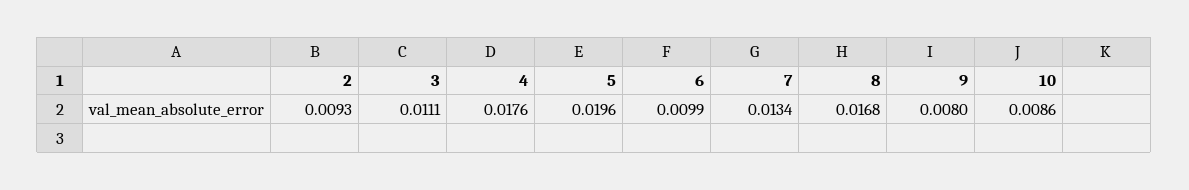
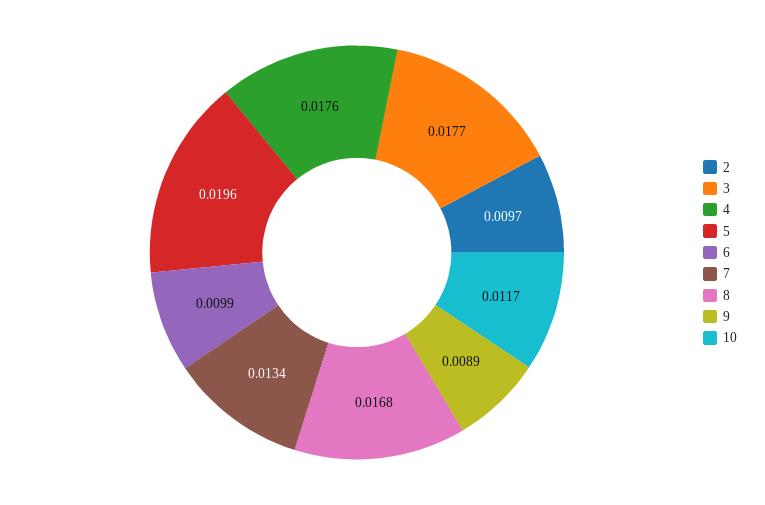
2: 0.0093 -> 0.0097
3: 0.0111 -> 0.0177
9: 0.008 -> 0.0089
10: 0.0086 -> 0.0117

